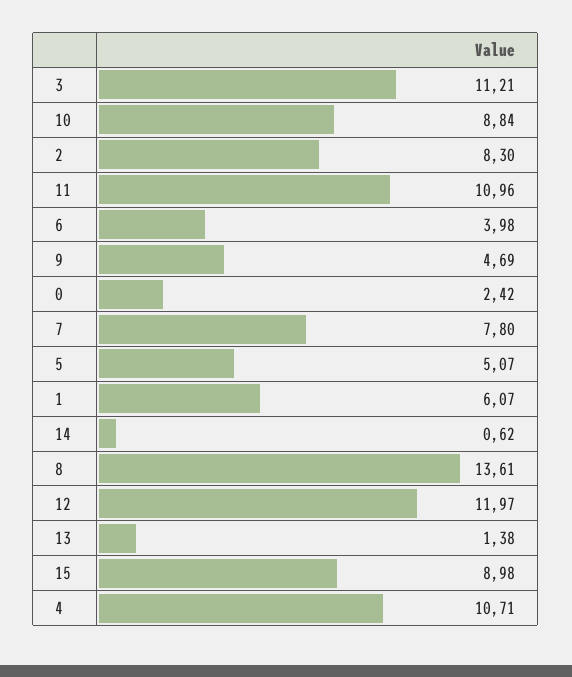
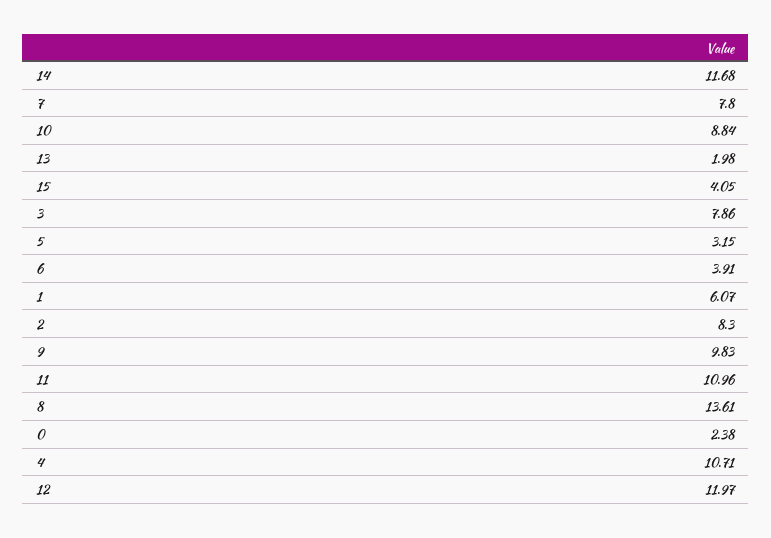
3: 11.21 -> 7.86
6: 3.98 -> 3.91
9: 4.69 -> 9.83
0: 2.42 -> 2.38
5: 5.07 -> 3.15
14: 0.62 -> 11.68
13: 1.38 -> 1.98
15: 8.98 -> 4.05

